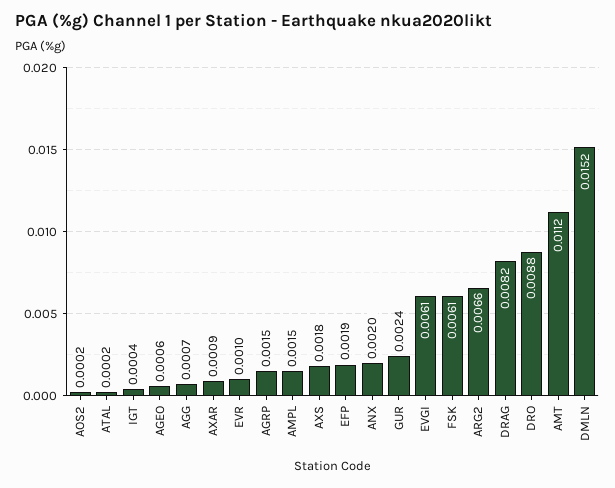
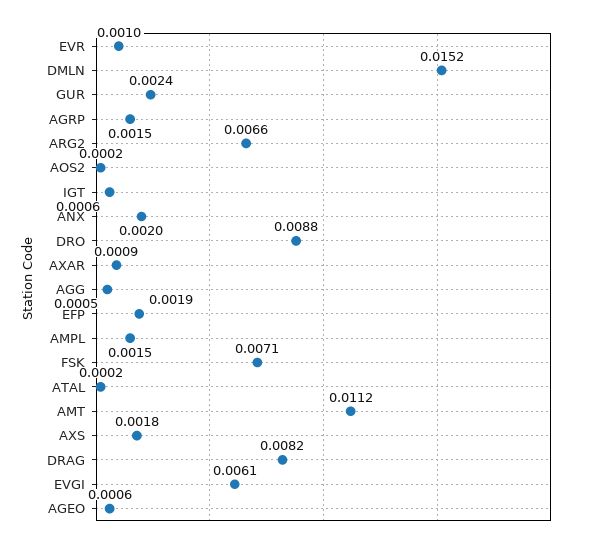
IGT: 0.0004 -> 0.0006
AGG: 0.0007 -> 0.0005
FSK: 0.0061 -> 0.0071

